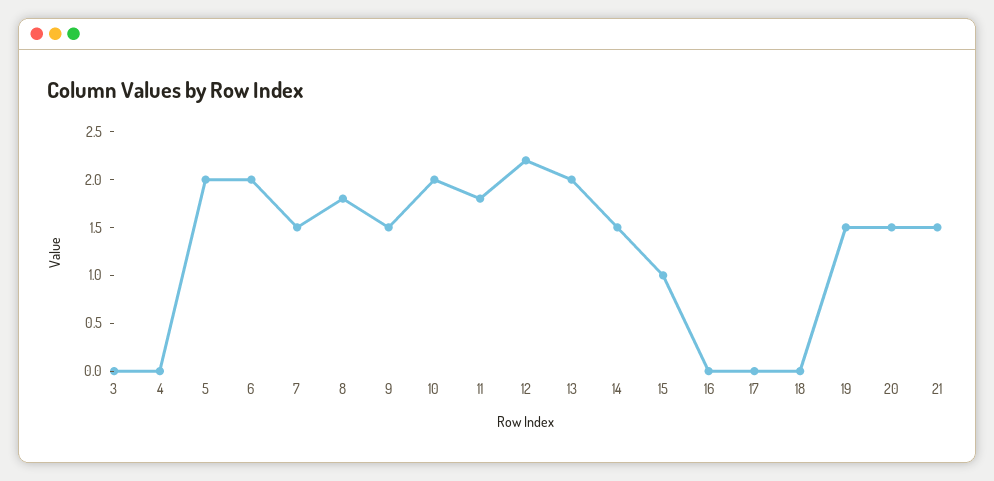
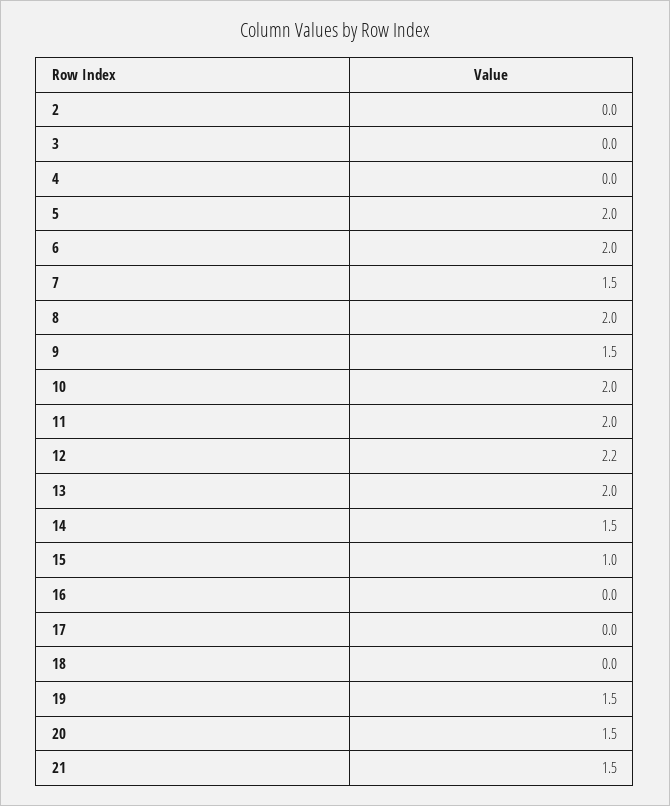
8: 1.8 -> 2
11: 1.8 -> 2
2: none -> 0

